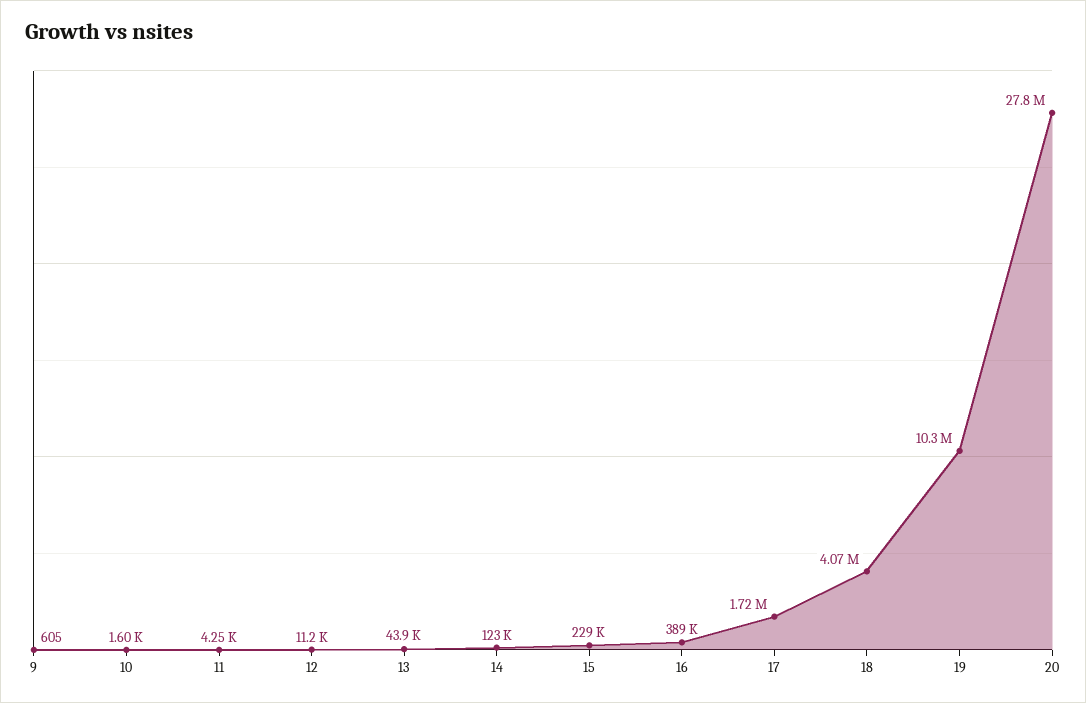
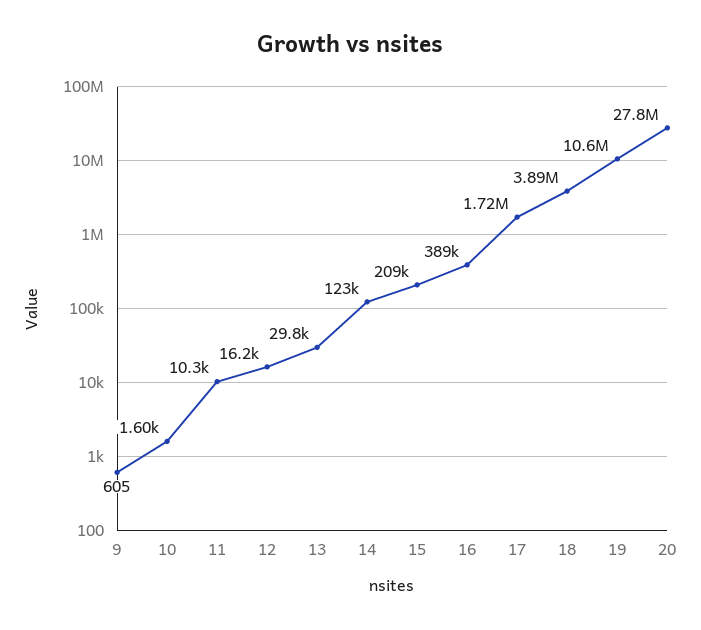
11: 4250 -> 10300
12: 11200 -> 16200
13: 43900 -> 29800
15: 229000 -> 209000
18: 4070000 -> 3890000
19: 10300000 -> 10600000

